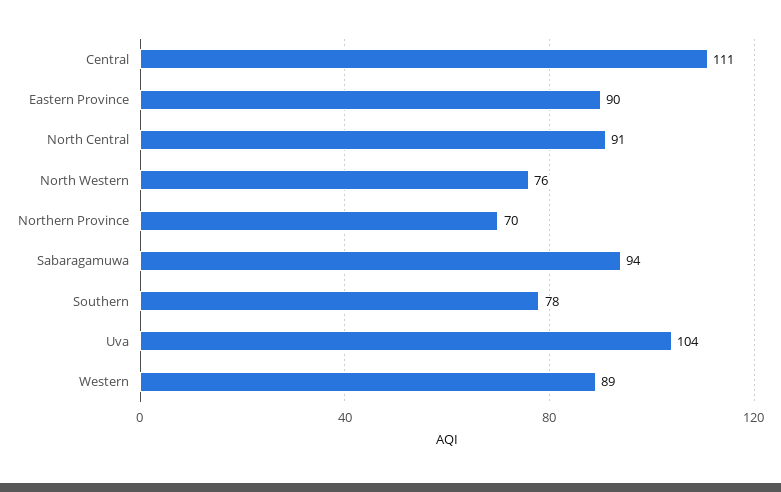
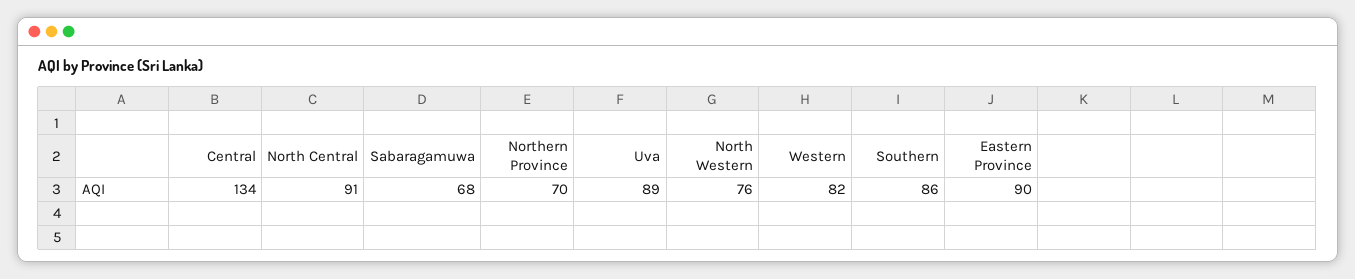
Central: 111 -> 134
Sabaragamuwa: 94 -> 68
Southern: 78 -> 86
Uva: 104 -> 89
Western: 89 -> 82

